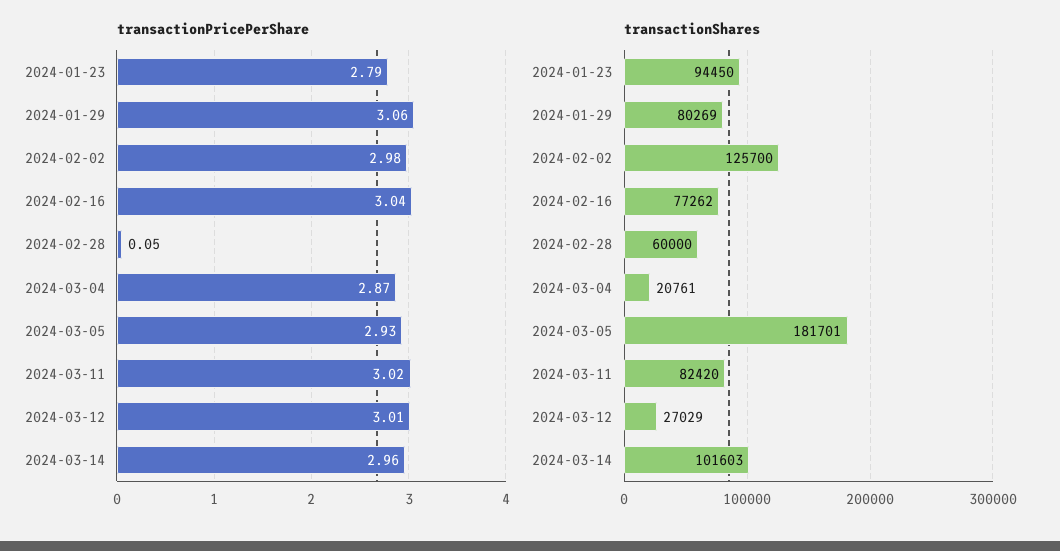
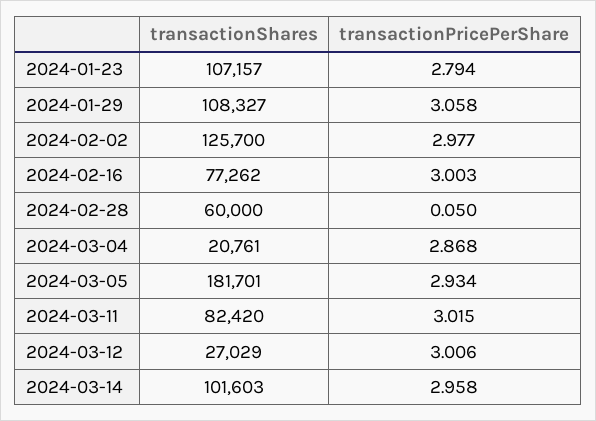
transactionPricePerShare, 2024-02-16: 3.04 -> 3.003
transactionShares, 2024-01-23: 94450 -> 107157
transactionShares, 2024-01-29: 80269 -> 108327

